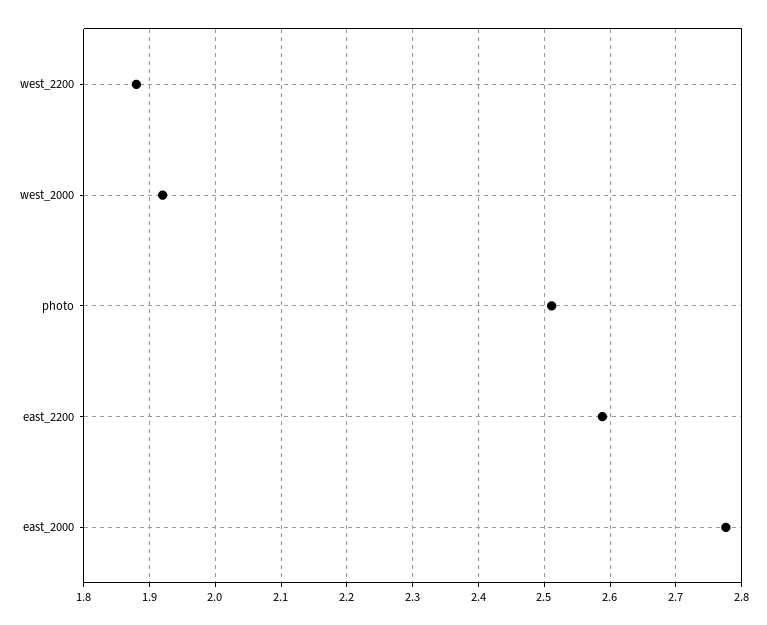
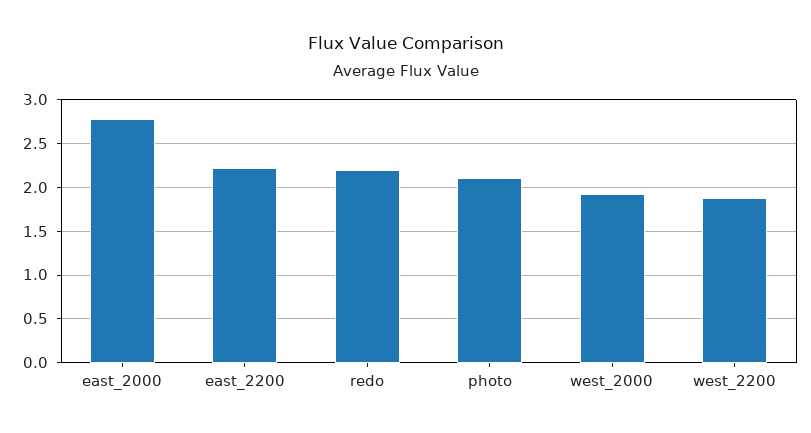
photo: 2.51 -> 2.1
east_2200: 2.59 -> 2.2
redo: none -> 2.2

